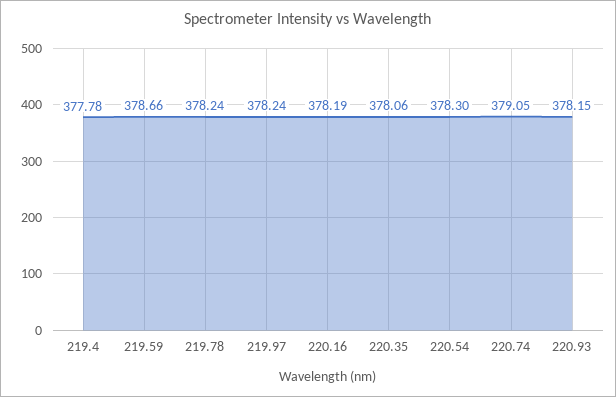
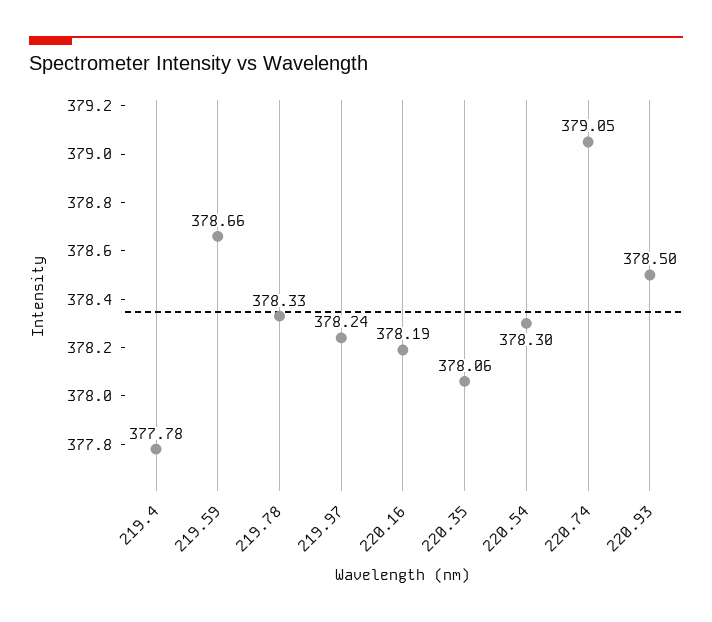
219.78: 378.24 -> 378.33
220.93: 378.15 -> 378.5

